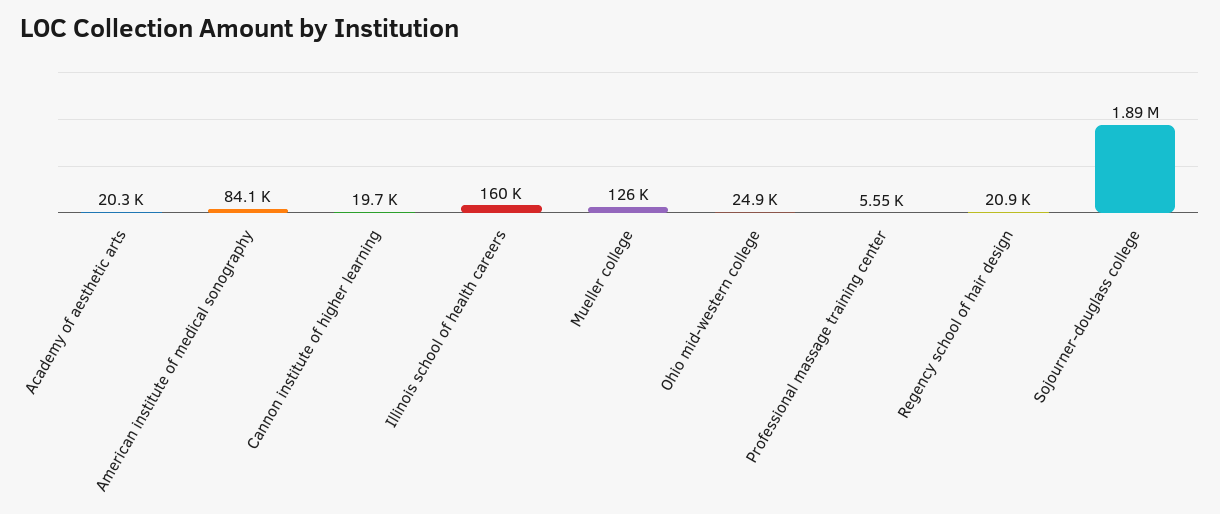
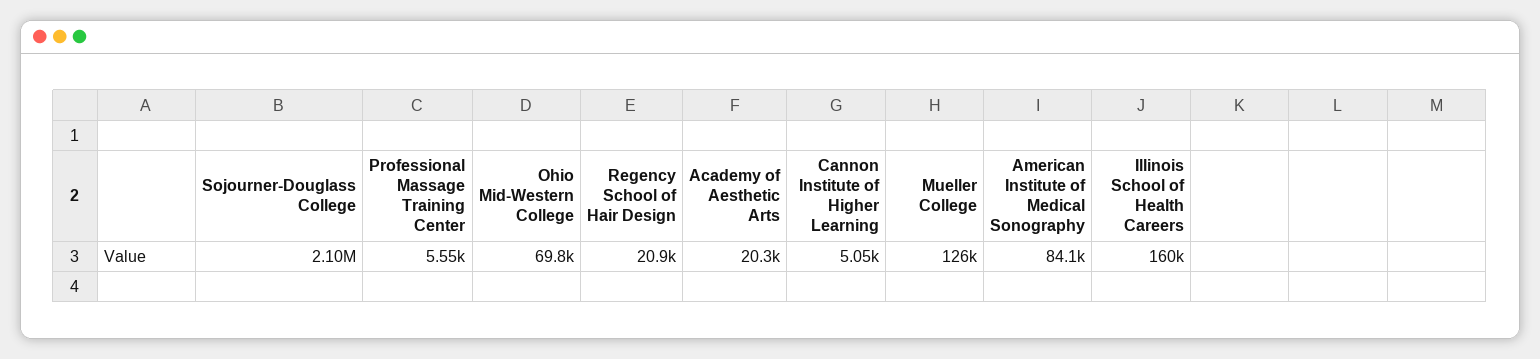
Cannon institute of higher learning: 19700 -> 5050
Ohio mid-western college: 24900 -> 69800
Sojourner-douglass college: 1890000 -> 2100000

